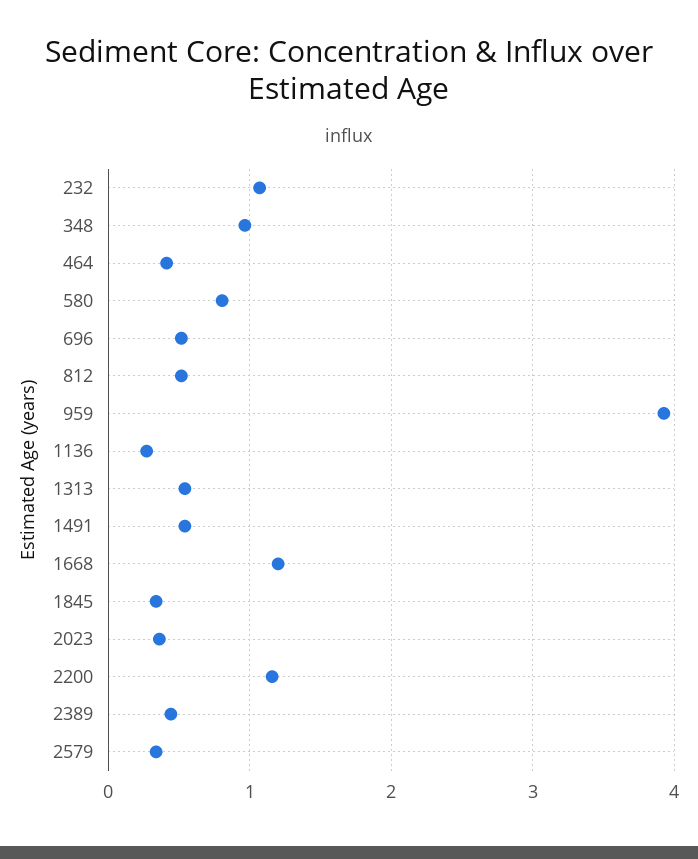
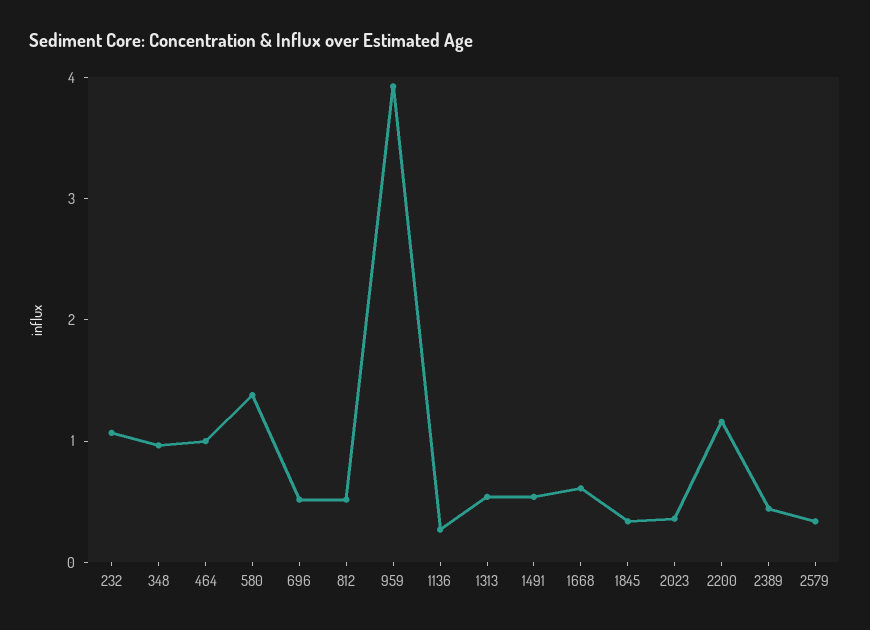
464: 0.4 -> 1
580: 0.8 -> 1.4
1668: 1.2 -> 0.6

